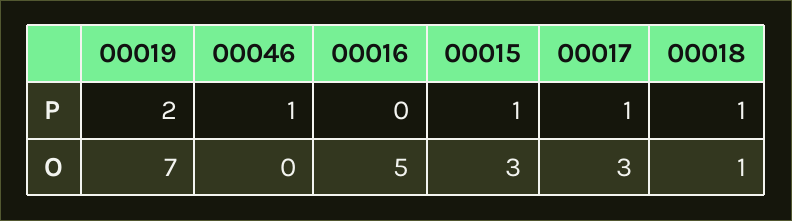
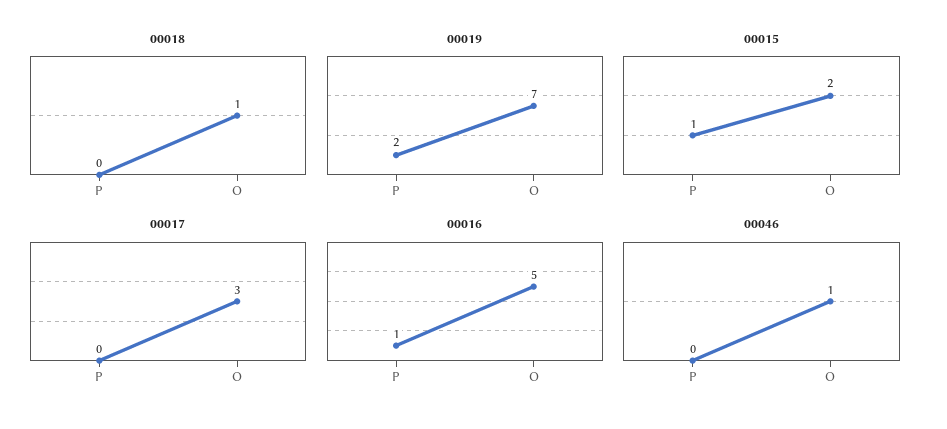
00046, P: 1 -> 0
00016, P: 0 -> 1
00017, P: 1 -> 0
00018, P: 1 -> 0
00046, O: 0 -> 1
00015, O: 3 -> 2

